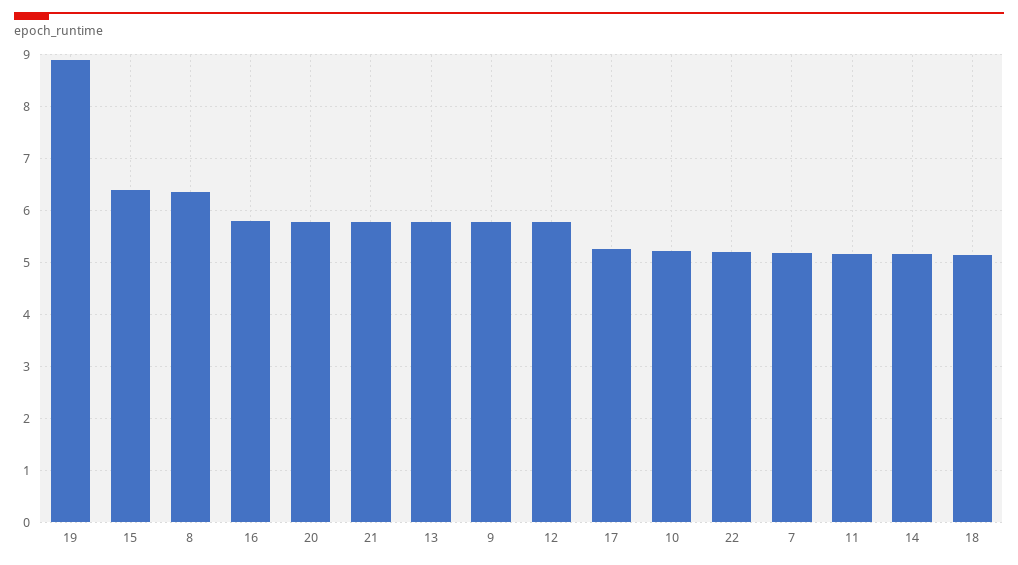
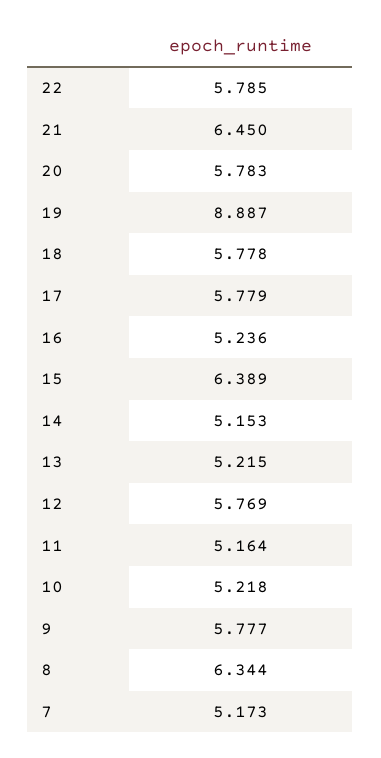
16: 5.8 -> 5.236
21: 5.8 -> 6.45
13: 5.8 -> 5.215
17: 5.2 -> 5.779
22: 5.2 -> 5.785
18: 5.2 -> 5.778

